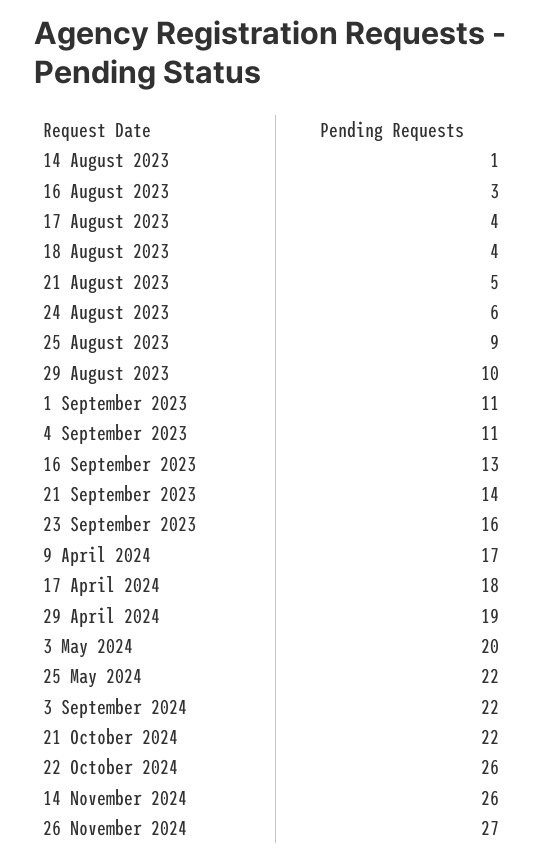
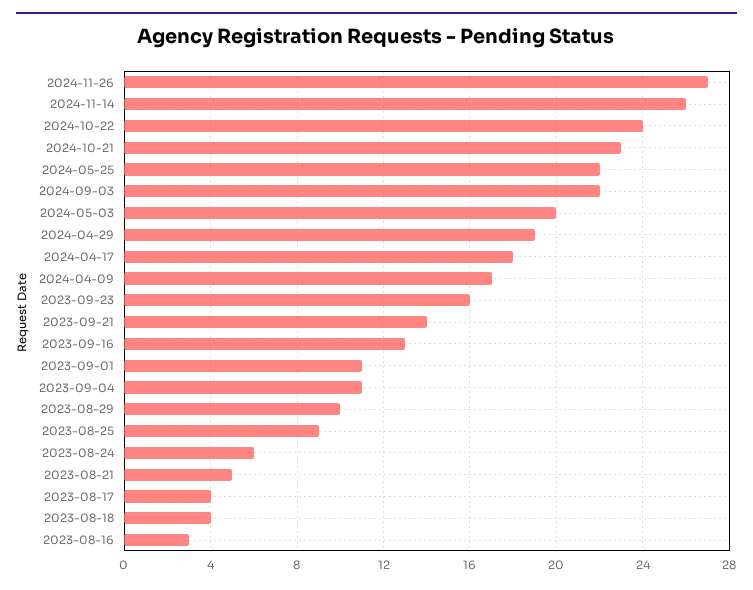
14 August 2023: 1 -> none
21 October 2024: 22 -> 23
22 October 2024: 26 -> 24

